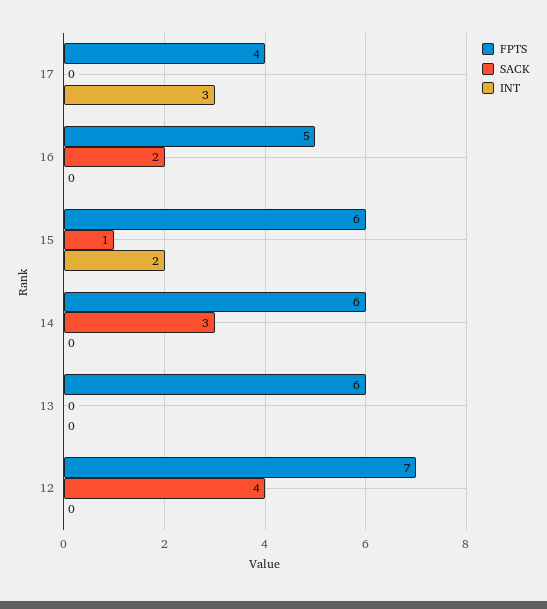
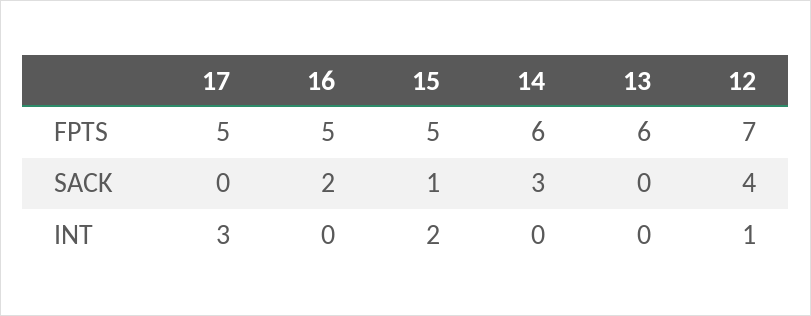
FPTS, 17: 4 -> 5
FPTS, 15: 6 -> 5
INT, 12: 0 -> 1

